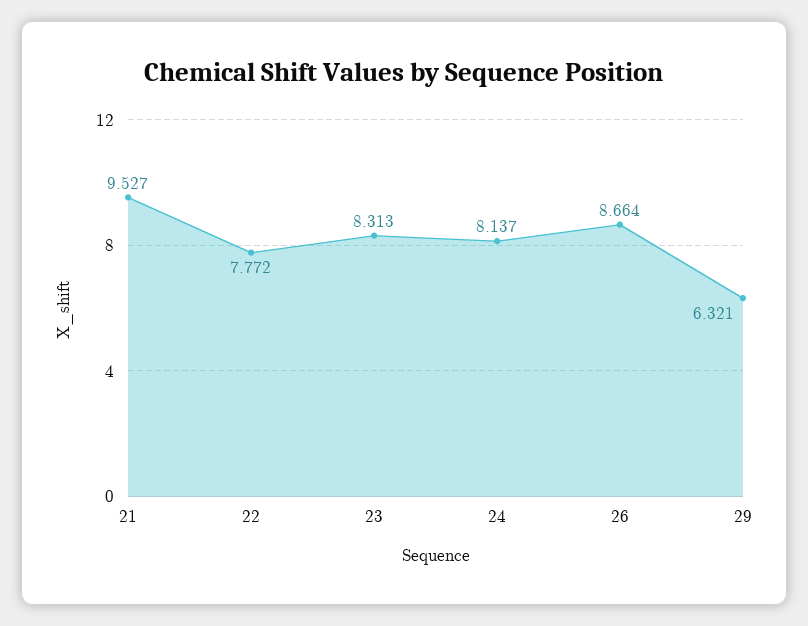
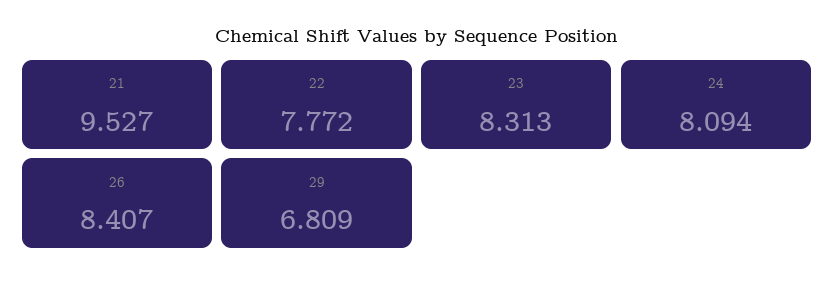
24: 8.137 -> 8.094
26: 8.664 -> 8.407
29: 6.321 -> 6.809

